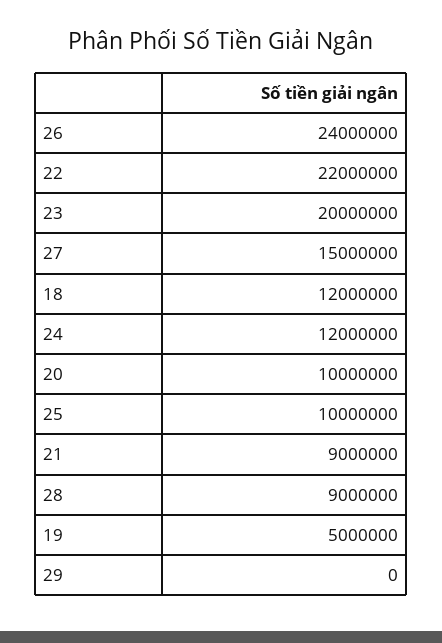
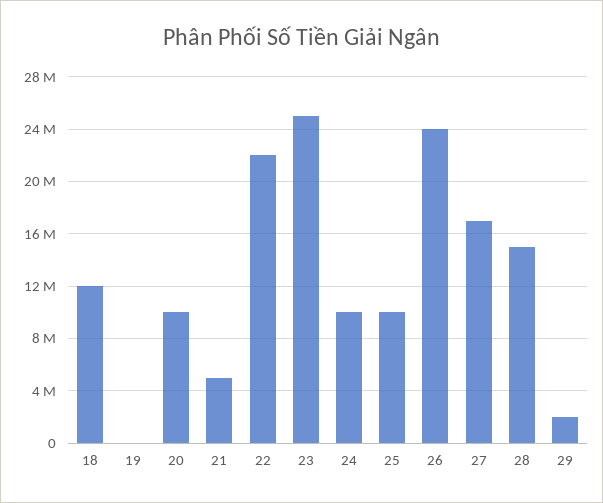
23: 20000000 -> 25000000
27: 15000000 -> 17000000
24: 12000000 -> 10000000
21: 9000000 -> 5000000
28: 9000000 -> 15000000
19: 5000000 -> 0
29: 0 -> 2000000

